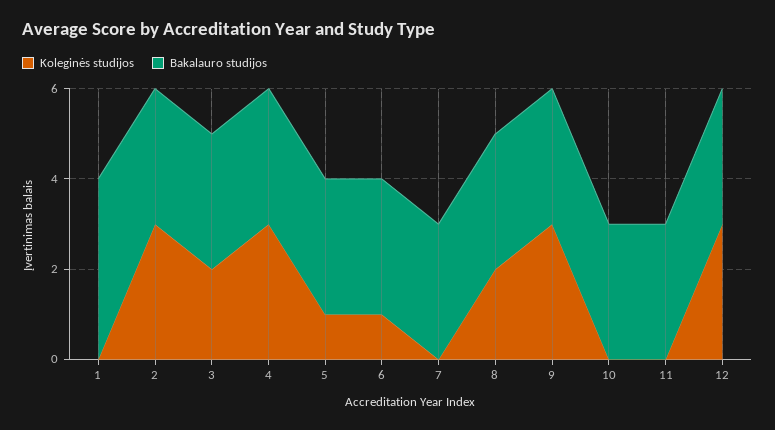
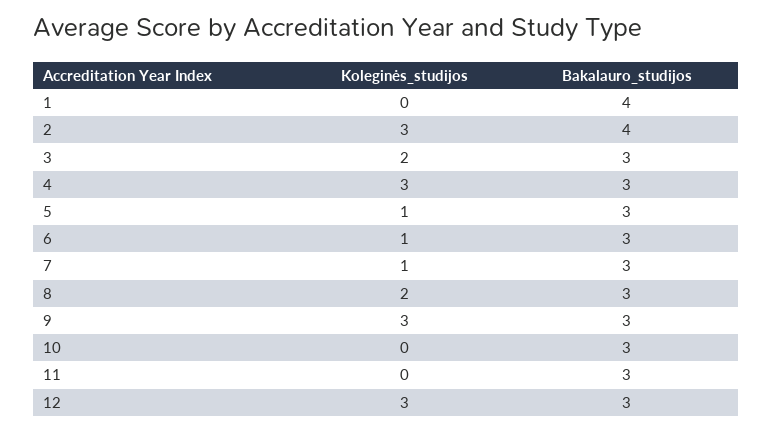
Bakalauro studijos, 2: 3 -> 4
Koleginės studijos, 7: 0 -> 1

